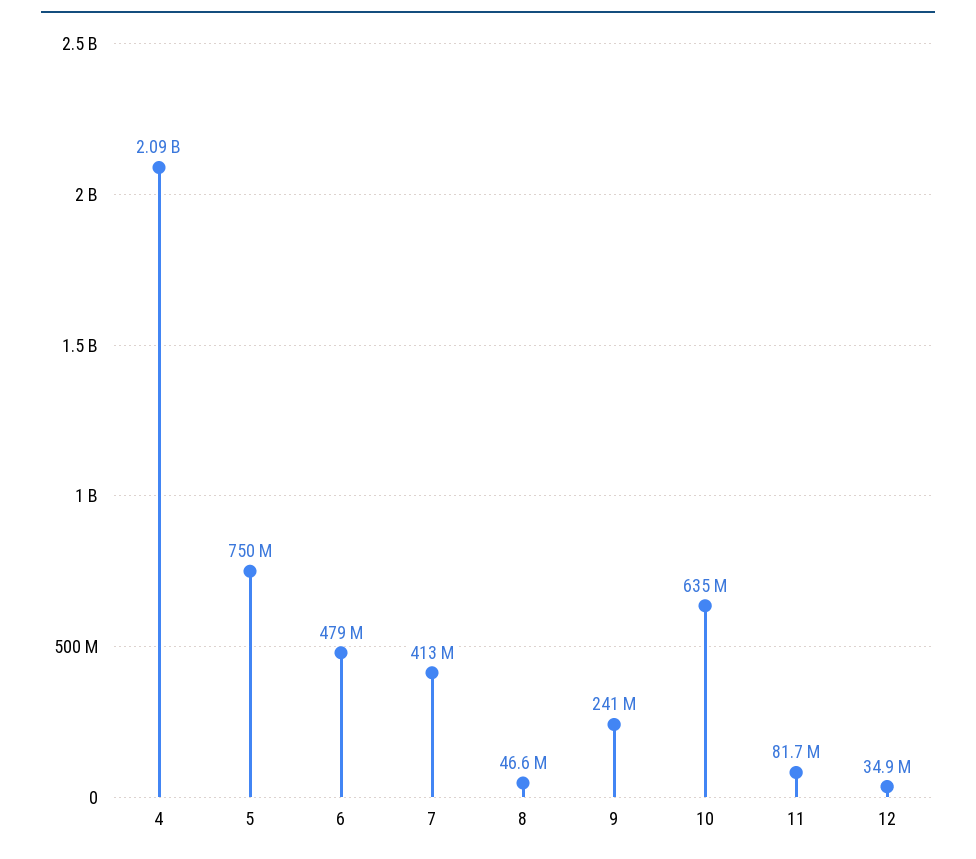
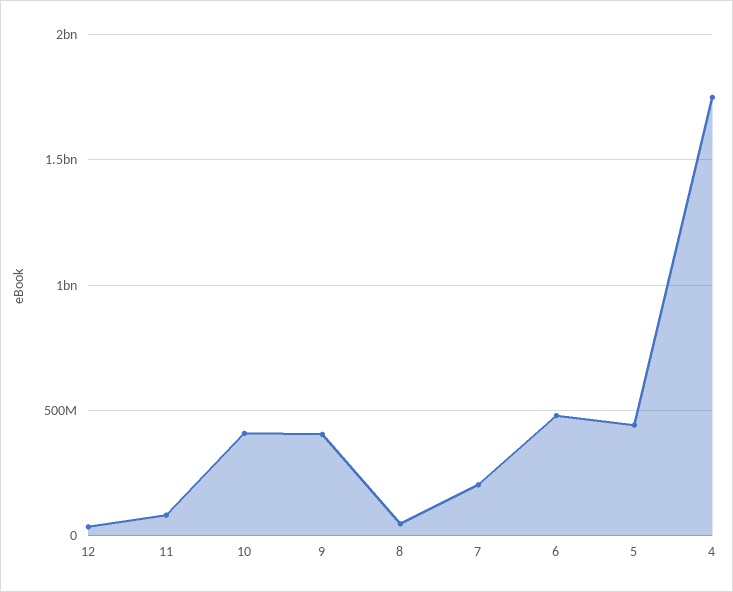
4: 2090000000 -> 1750000000
5: 750000000 -> 450000000
7: 413000000 -> 200000000
9: 241000000 -> 400000000
10: 635000000 -> 400000000

